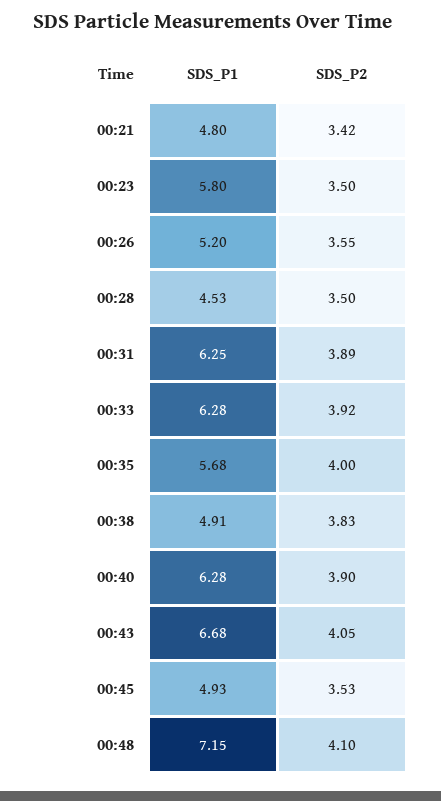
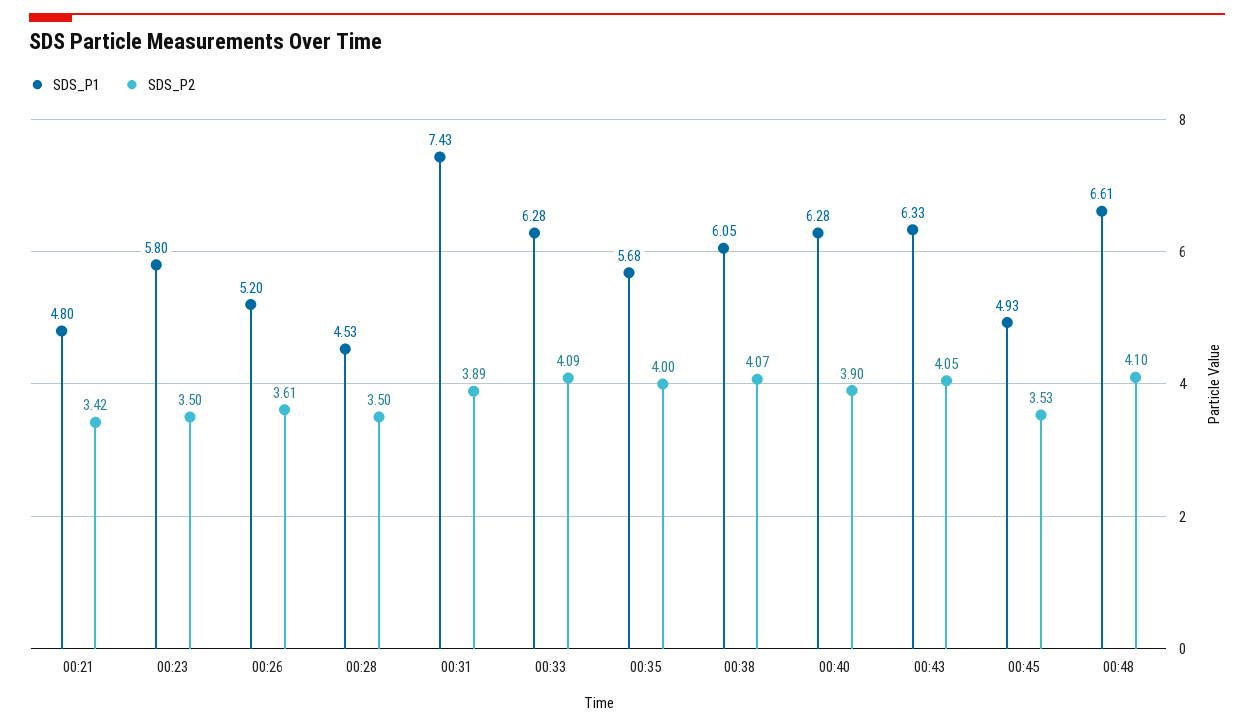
SDS_P2, 00:26: 3.55 -> 3.61
SDS_P1, 00:31: 6.25 -> 7.43
SDS_P2, 00:33: 3.92 -> 4.09
SDS_P1, 00:38: 4.91 -> 6.05
SDS_P2, 00:38: 3.83 -> 4.07
SDS_P1, 00:43: 6.68 -> 6.33
SDS_P1, 00:48: 7.15 -> 6.61

